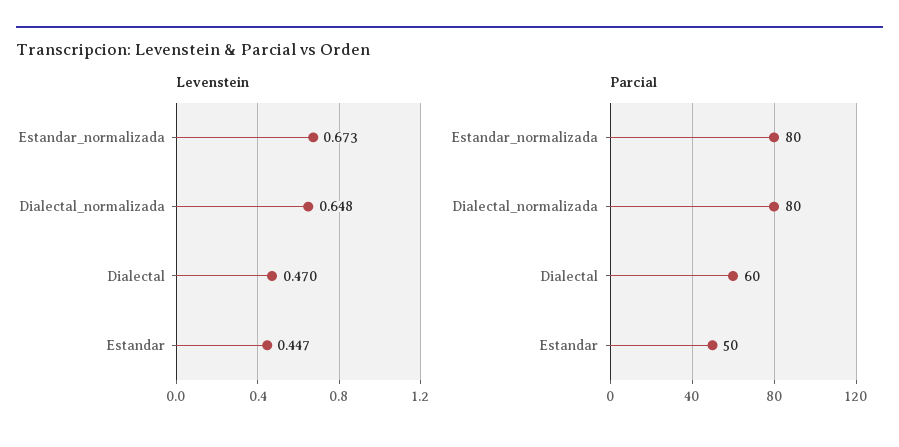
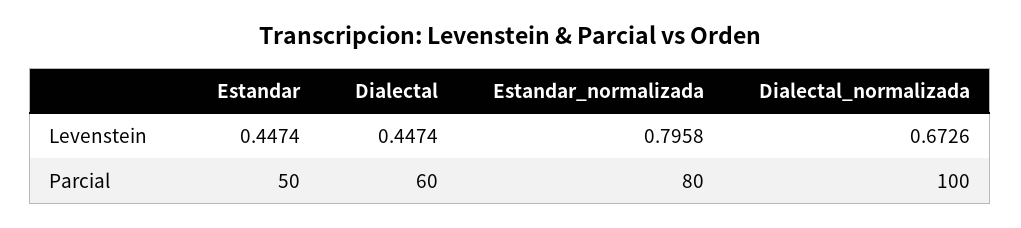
Levenstein, Estandar_normalizada: 0.673 -> 0.7958
Levenstein, Dialectal_normalizada: 0.648 -> 0.6726
Levenstein, Dialectal: 0.47 -> 0.4474
Parcial, Dialectal_normalizada: 80 -> 100

